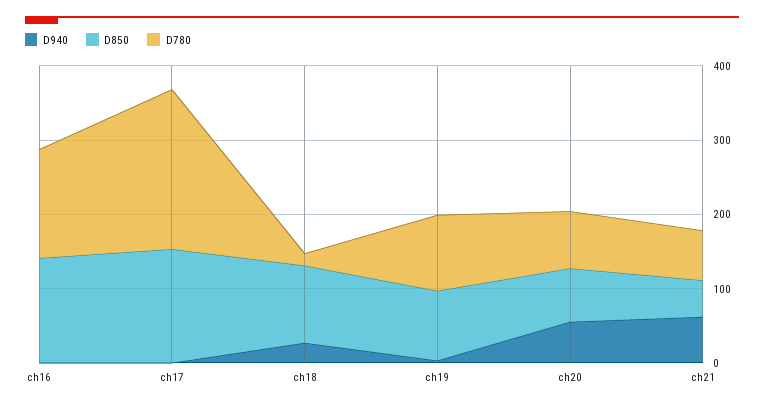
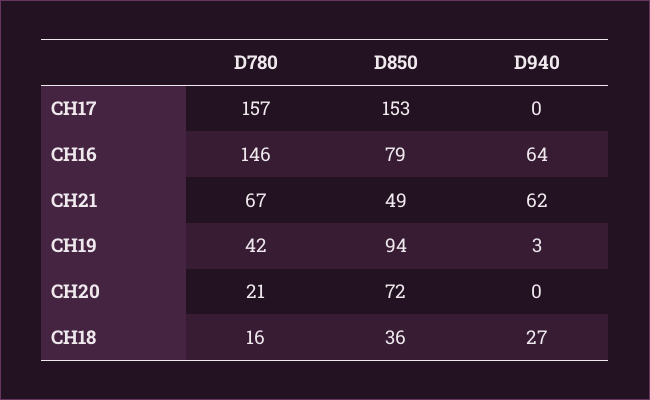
D940, ch16: 0 -> 64
D850, ch16: 140 -> 79
D780, ch17: 220 -> 157
D850, ch18: 100 -> 36
D780, ch19: 100 -> 42
D940, ch20: 60 -> 0
D780, ch20: 80 -> 21

